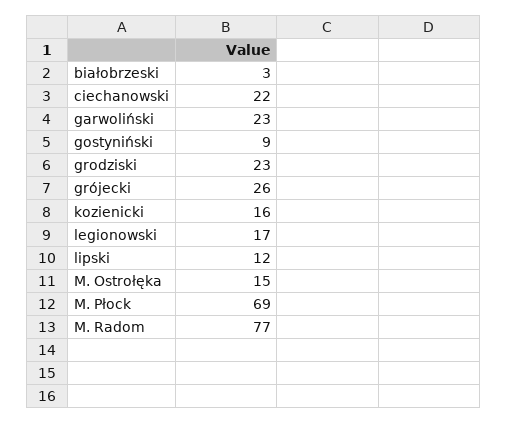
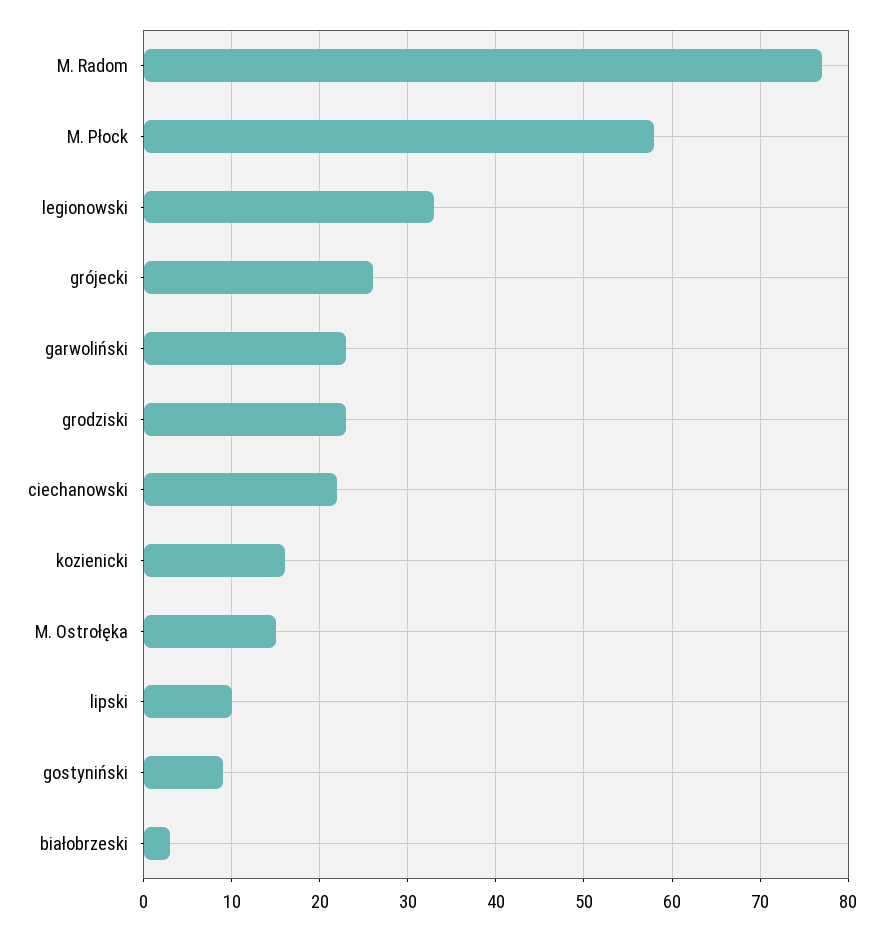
legionowski: 17 -> 33
lipski: 12 -> 10
M. Płock: 69 -> 58

